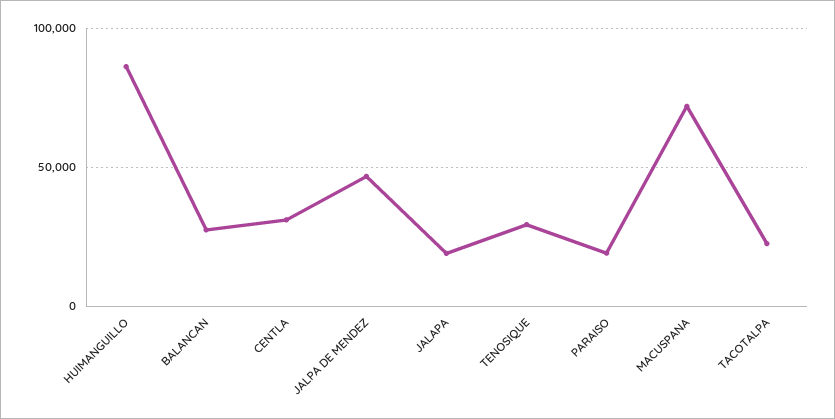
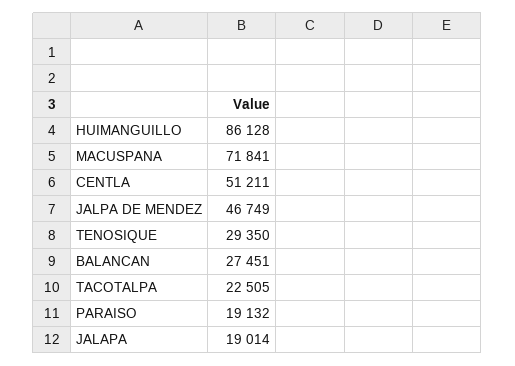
CENTLA: 30000 -> 51211

